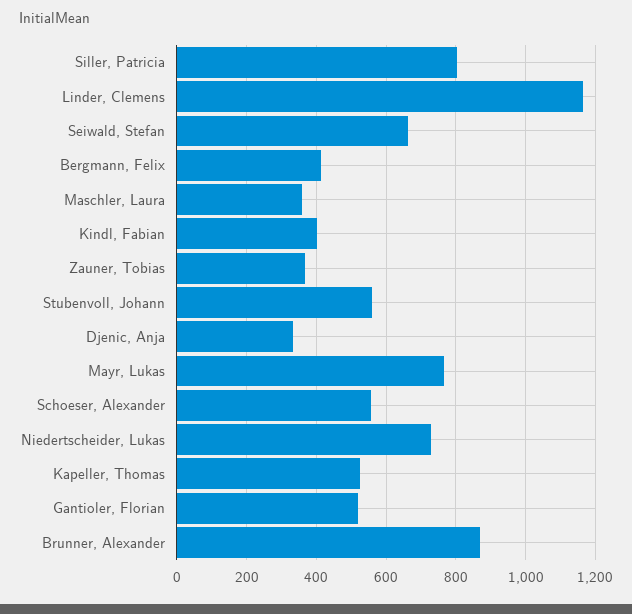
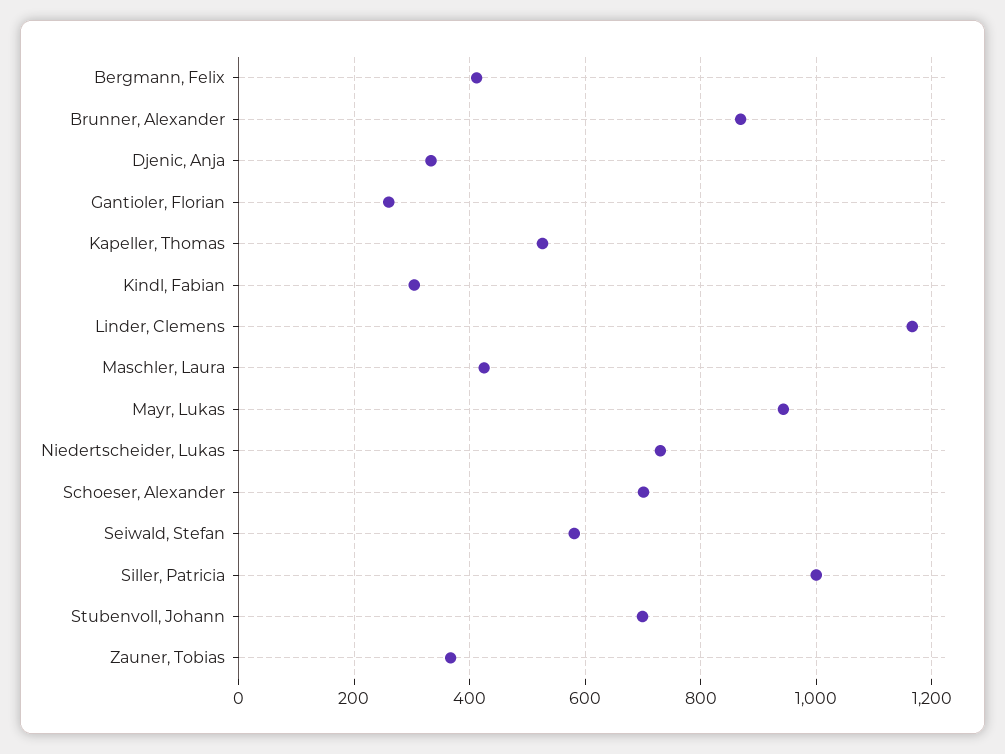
Siller, Patricia: 800 -> 1000
Seiwald, Stefan: 660 -> 580
Maschler, Laura: 360 -> 420
Kindl, Fabian: 400 -> 300
Stubenvoll, Johann: 560 -> 700
Mayr, Lukas: 760 -> 940
Schoeser, Alexander: 560 -> 700
Gantioler, Florian: 520 -> 260

